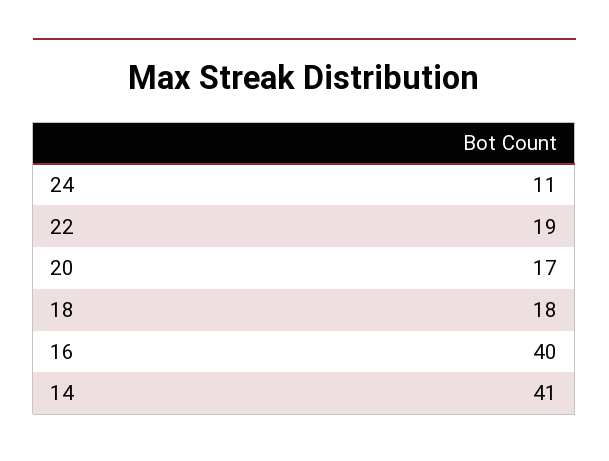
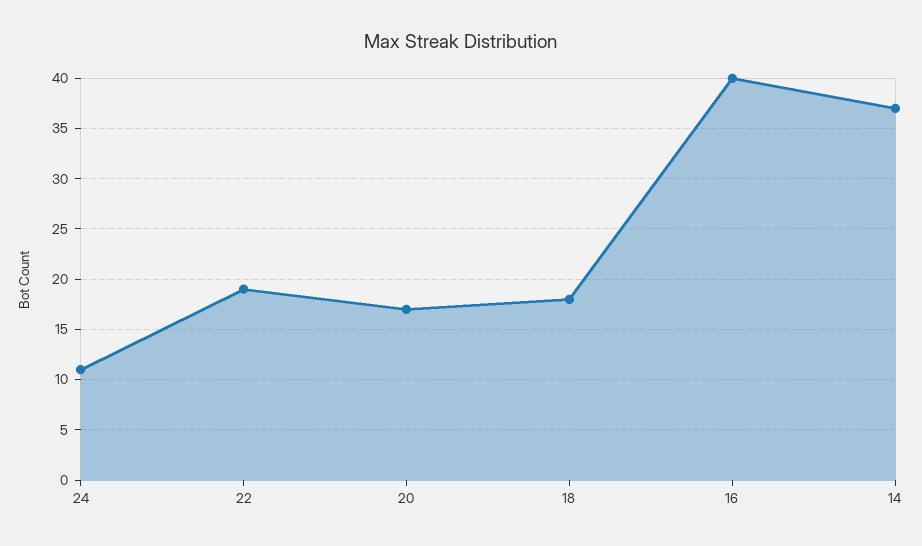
14: 41 -> 37

